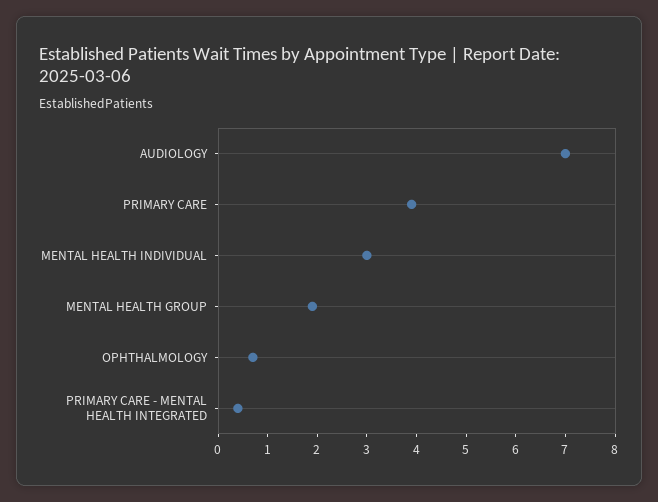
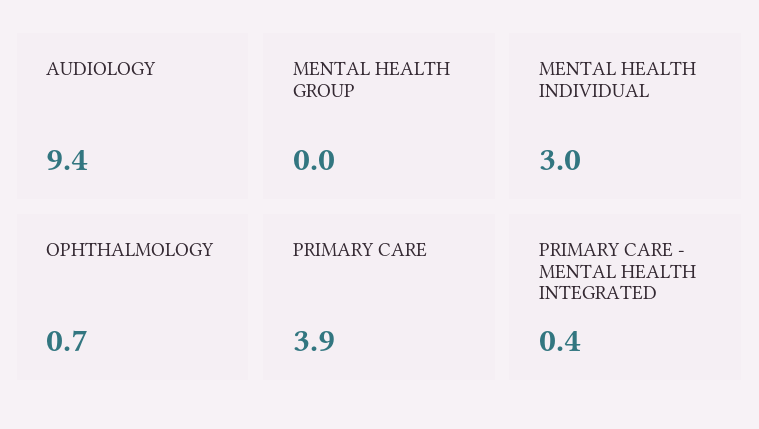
AUDIOLOGY: 7 -> 9.4
MENTAL HEALTH GROUP: 2 -> 0

